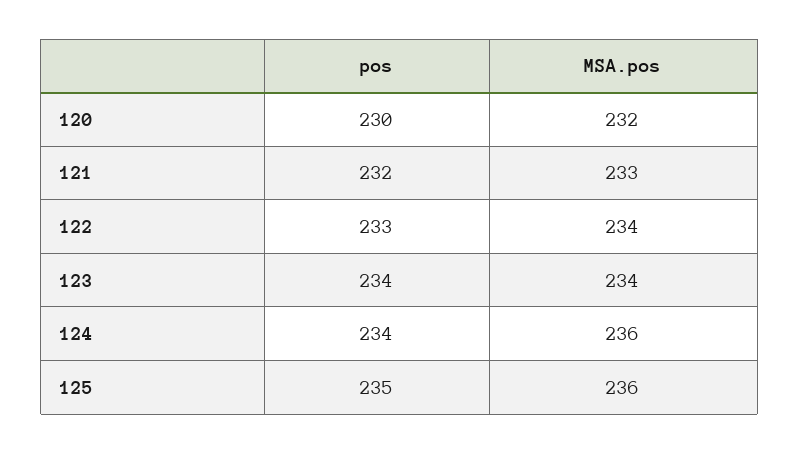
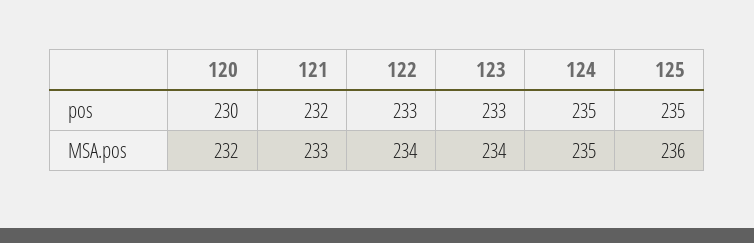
pos, 123: 234 -> 233
pos, 124: 234 -> 235
MSA.pos, 124: 236 -> 235

